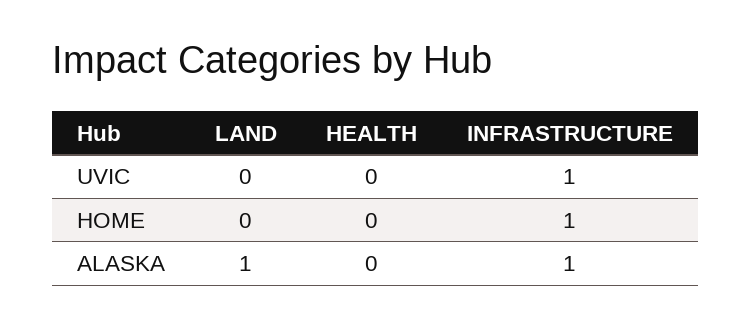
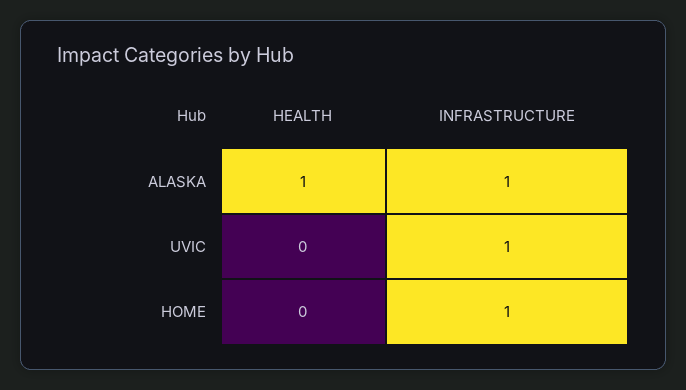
LAND, UVIC: 0 -> none
LAND, HOME: 0 -> none
LAND, ALASKA: 1 -> none
HEALTH, ALASKA: 0 -> 1

